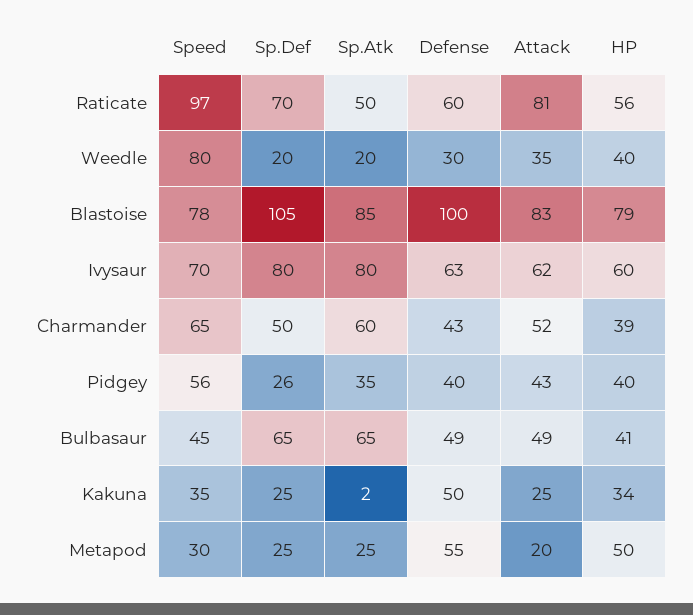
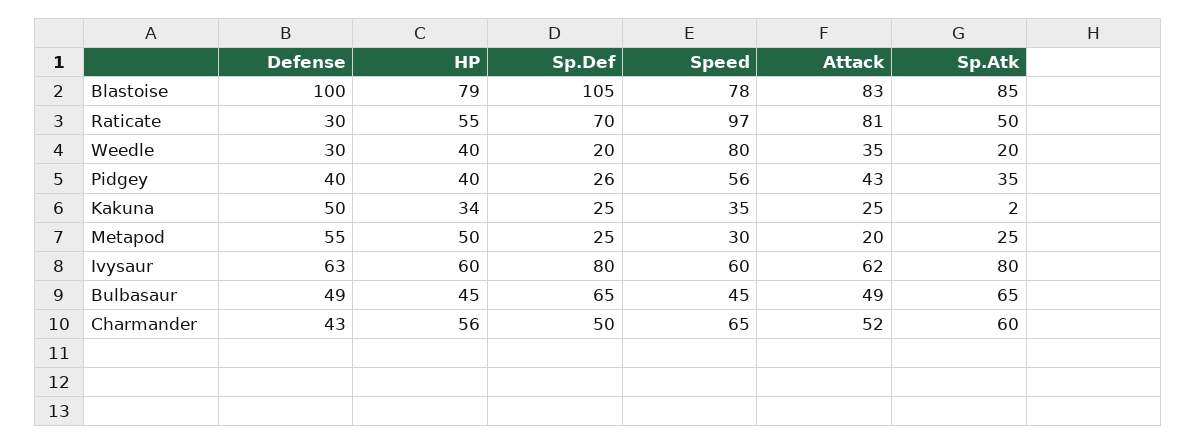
Defense, Raticate: 60 -> 30
HP, Raticate: 56 -> 55
Speed, Ivysaur: 70 -> 60
HP, Charmander: 39 -> 56
HP, Bulbasaur: 41 -> 45

